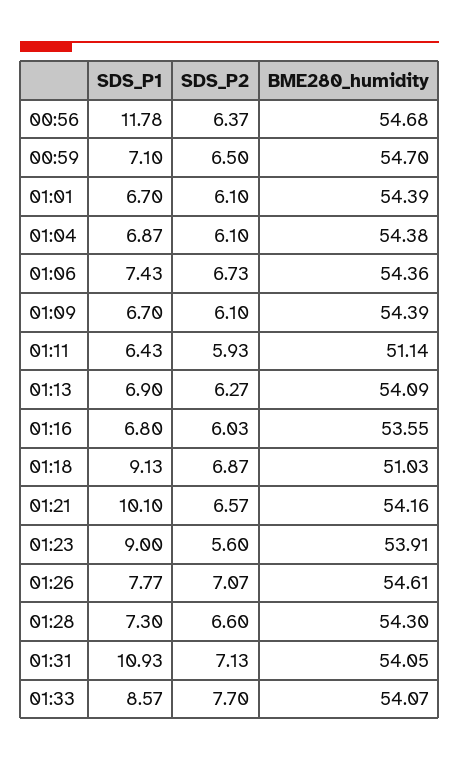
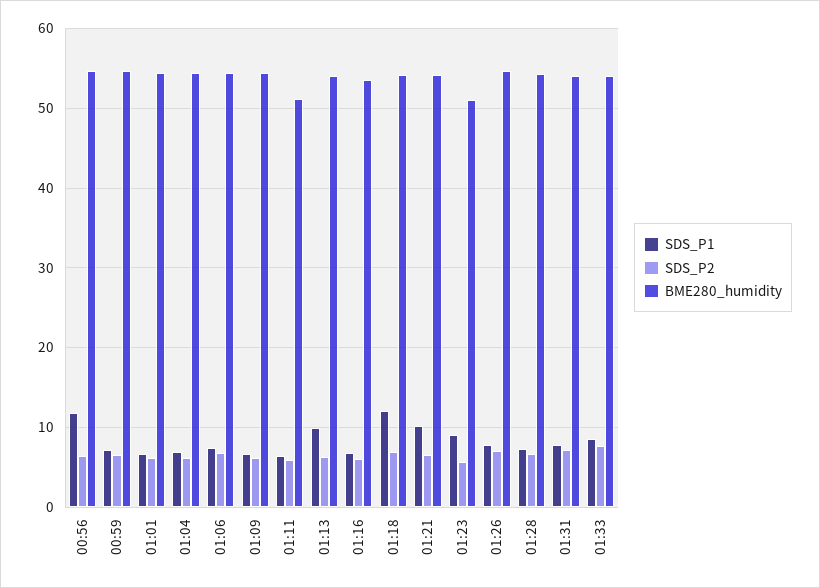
SDS_P1, 01:13: 6.9 -> 10
SDS_P1, 01:18: 9.13 -> 12
BME280_humidity, 01:18: 51.03 -> 54
BME280_humidity, 01:23: 53.91 -> 51
SDS_P1, 01:31: 10.93 -> 8

